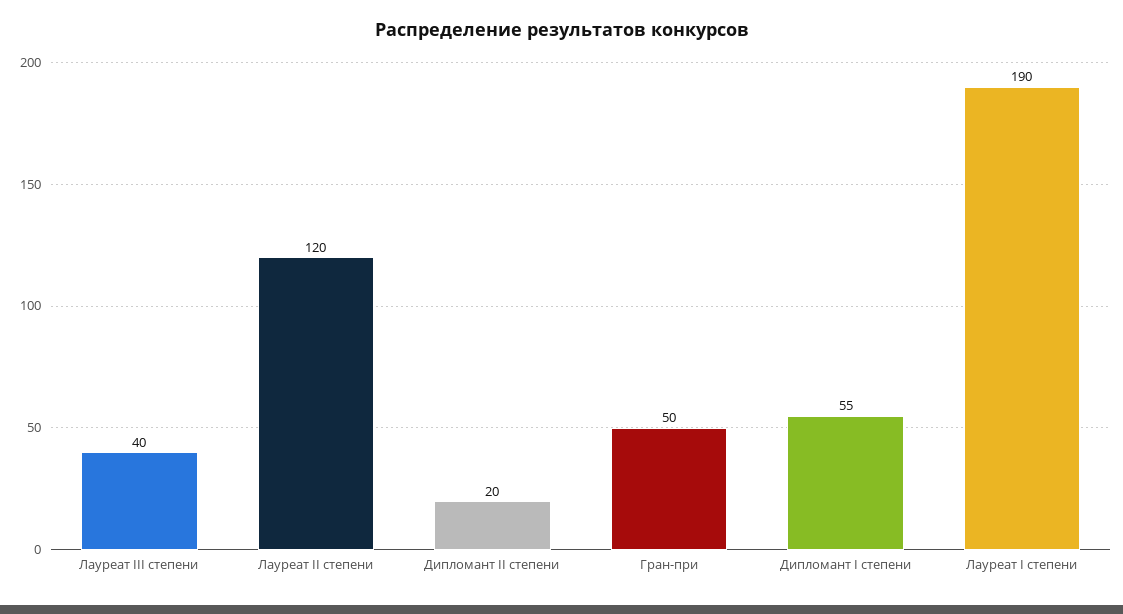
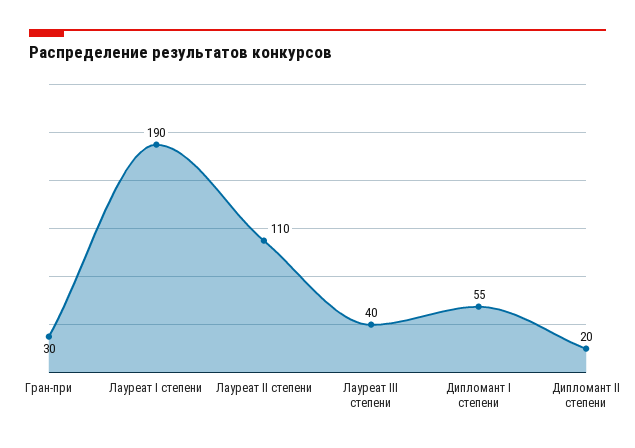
Лауреат II степени: 120 -> 110
Гран-при: 50 -> 30

